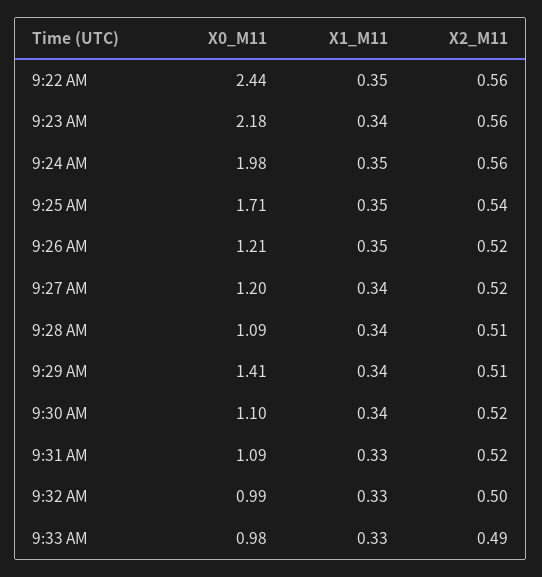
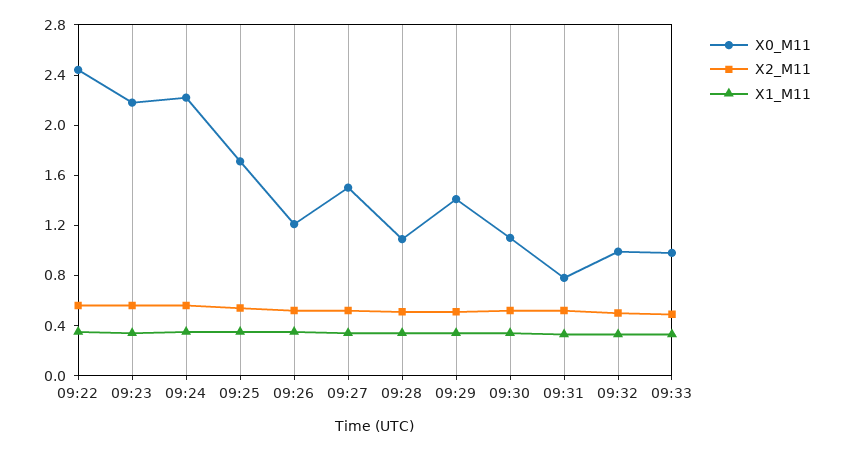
X0_M11, 9:24 AM: 1.98 -> 2.2
X0_M11, 9:27 AM: 1.2 -> 1.5
X0_M11, 9:31 AM: 1.09 -> 0.8

